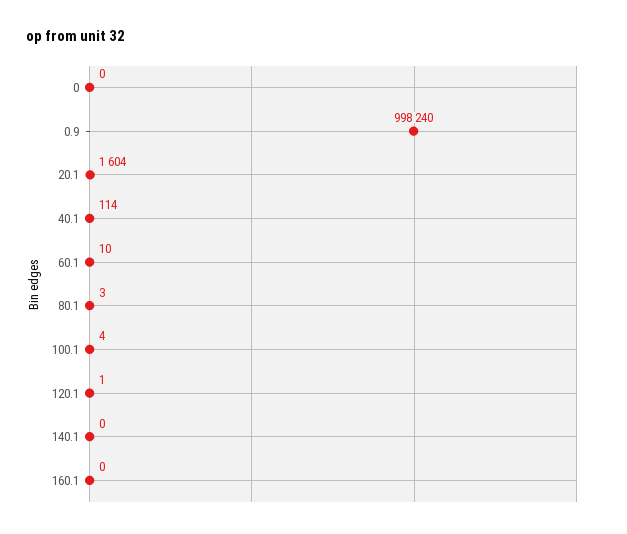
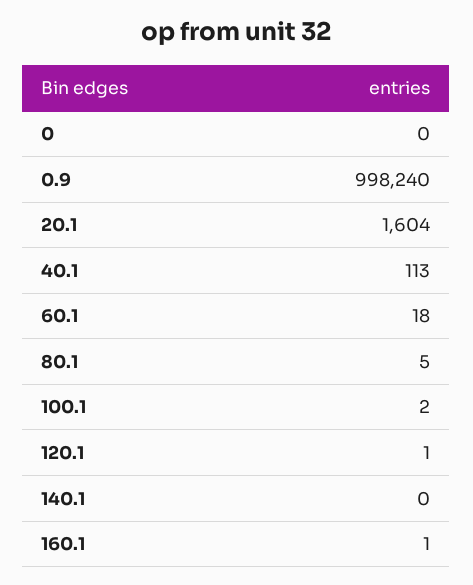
40.1: 114 -> 113
60.1: 10 -> 18
80.1: 3 -> 5
100.1: 4 -> 2
160.1: 0 -> 1

